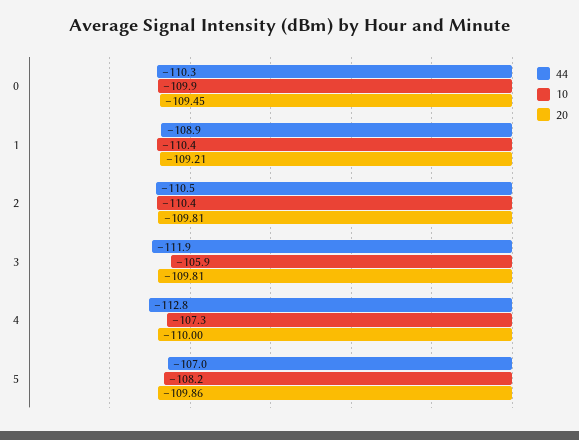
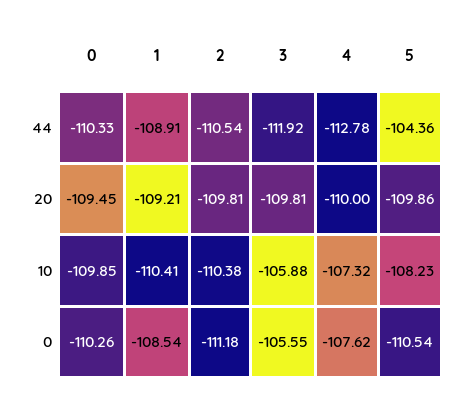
44, 5: -107 -> -104.36
0, 0: none -> -110.26
0, 1: none -> -108.54
0, 2: none -> -111.18
0, 3: none -> -105.55
0, 4: none -> -107.62
0, 5: none -> -110.54

